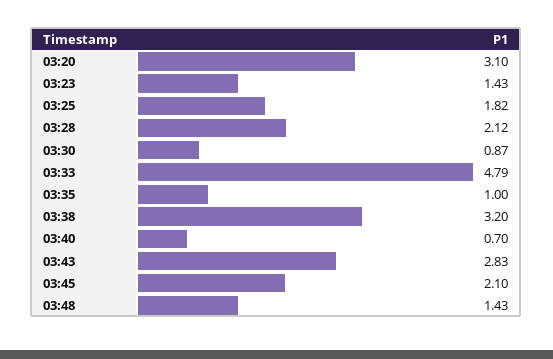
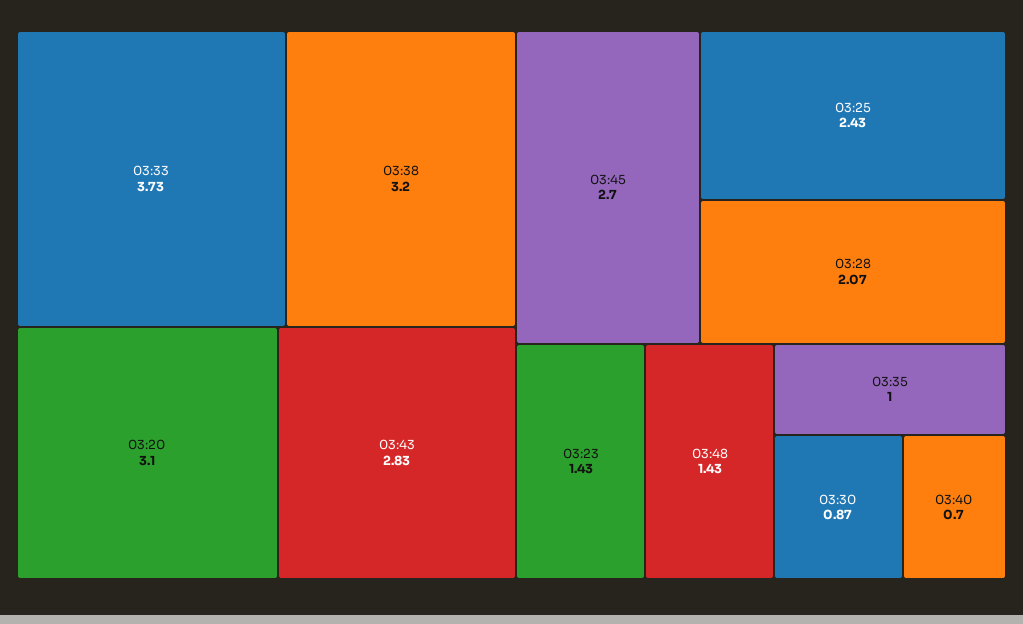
03:25: 1.82 -> 2.43
03:28: 2.12 -> 2.07
03:33: 4.79 -> 3.73
03:45: 2.1 -> 2.7

